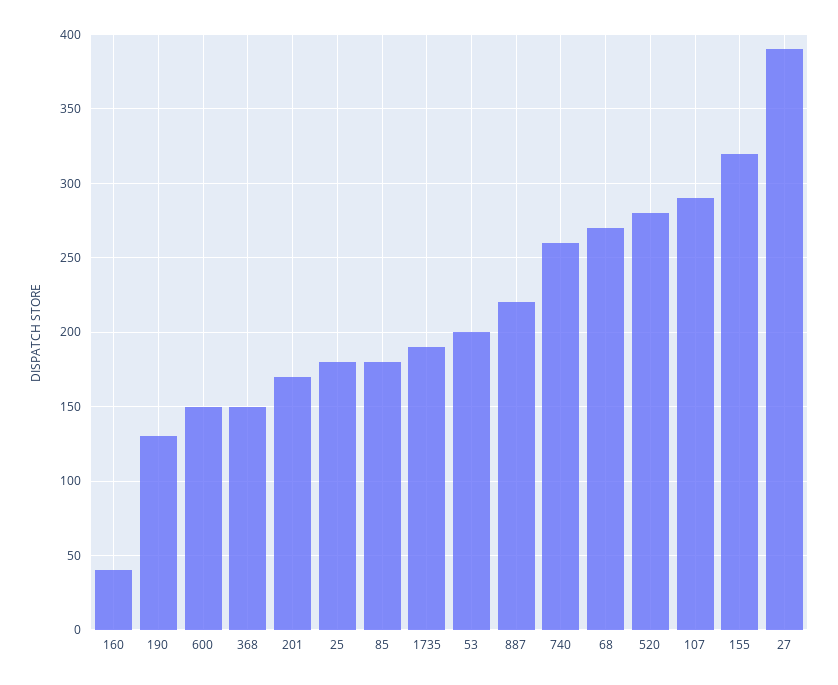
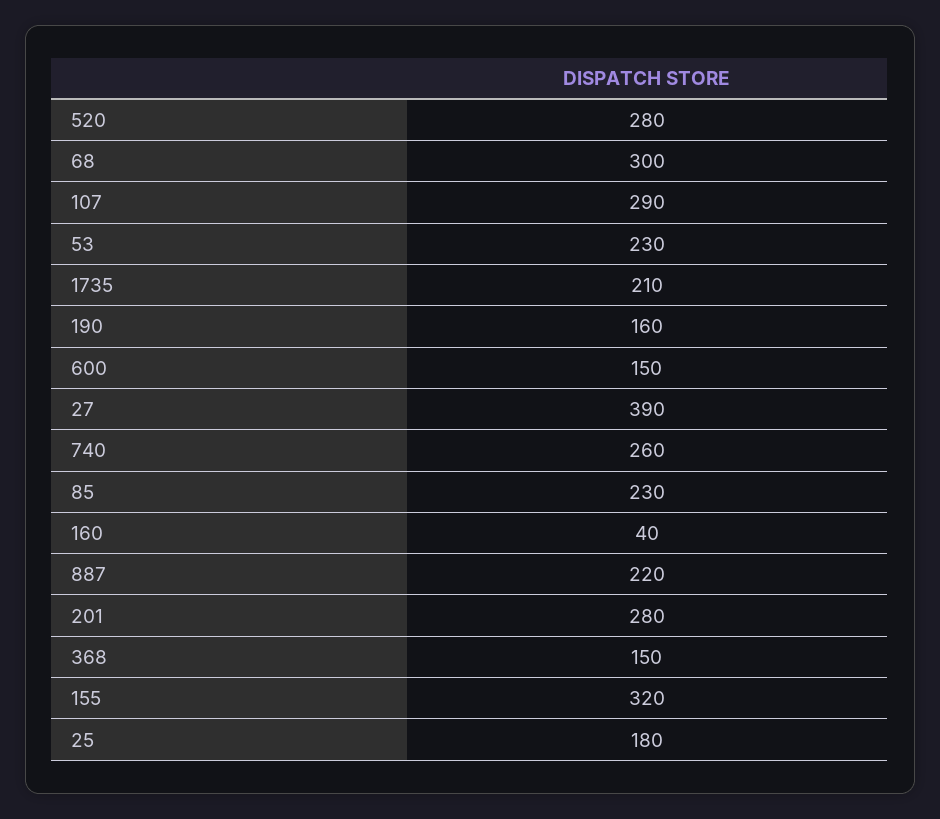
190: 130 -> 160
201: 170 -> 280
85: 180 -> 230
1735: 190 -> 210
53: 200 -> 230
68: 270 -> 300

